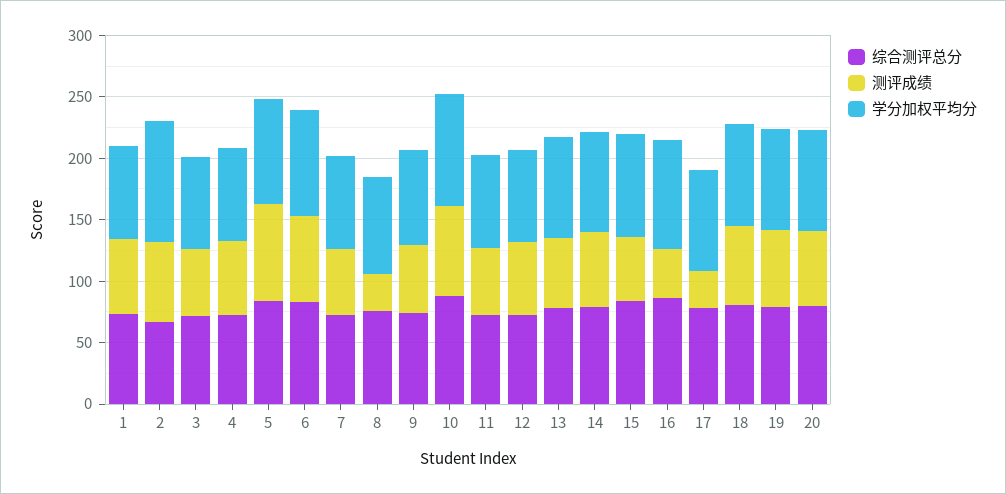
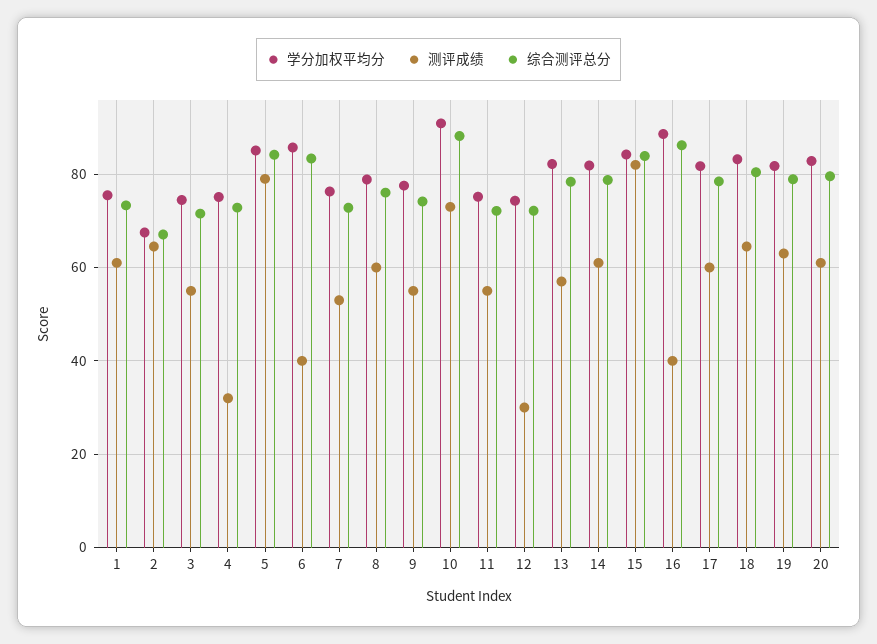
学分加权平均分, 2: 100 -> 68
测评成绩, 4: 60 -> 32
测评成绩, 6: 70 -> 40
测评成绩, 8: 30 -> 60
测评成绩, 12: 60 -> 30
测评成绩, 15: 50 -> 82
测评成绩, 17: 30 -> 60

